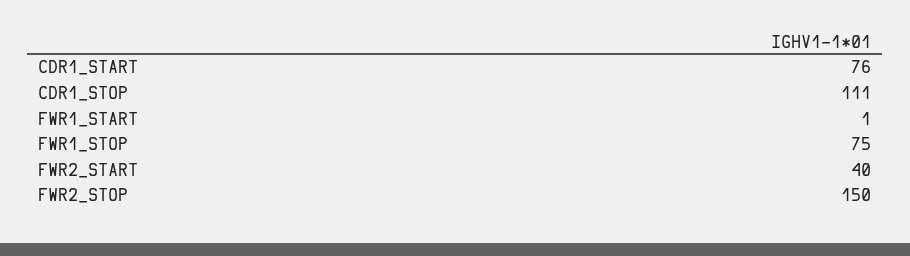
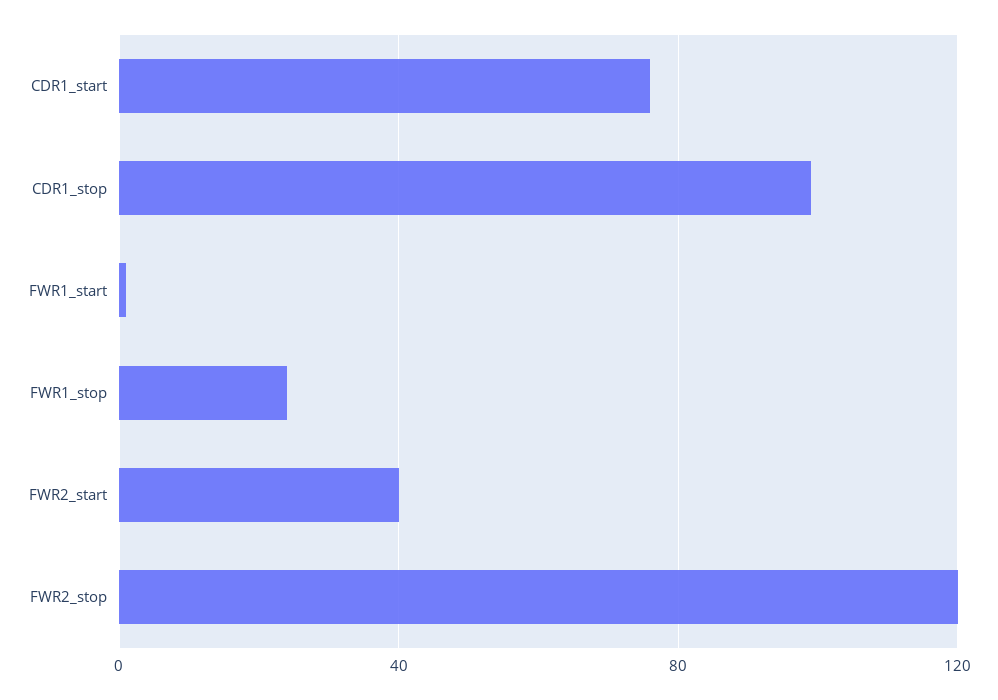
CDR1_STOP: 111 -> 100
FWR1_STOP: 75 -> 25
FWR2_STOP: 150 -> 120

